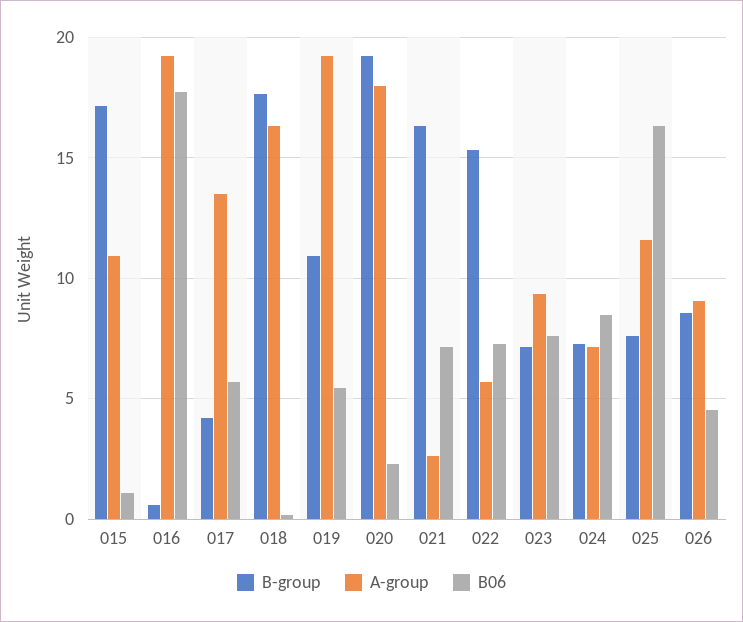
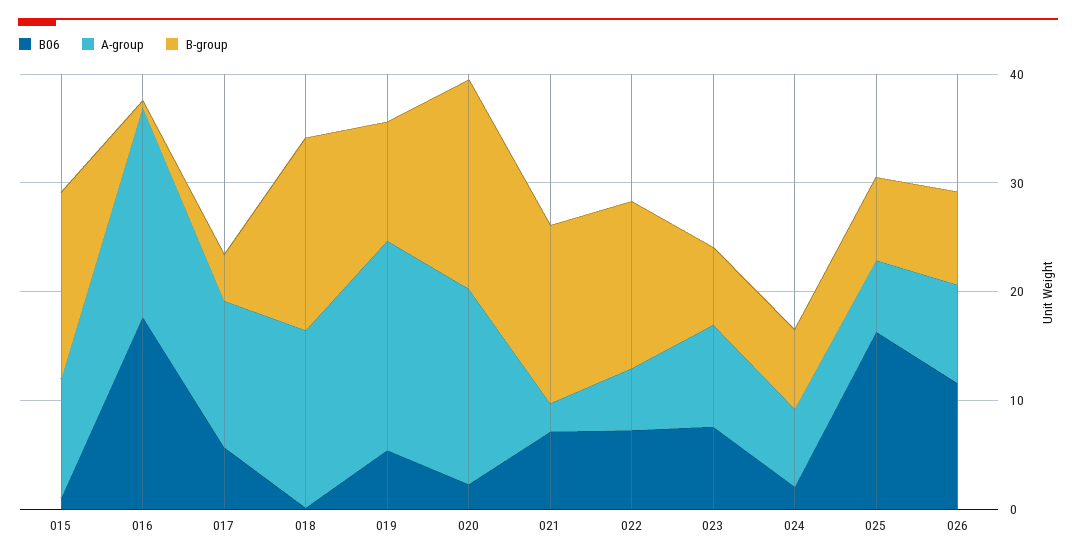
B06, 024: 8.5 -> 2
A-group, 025: 11.5 -> 6
B06, 026: 4.5 -> 12

